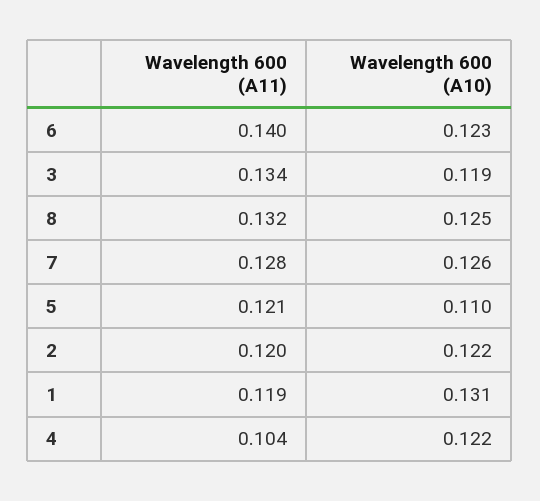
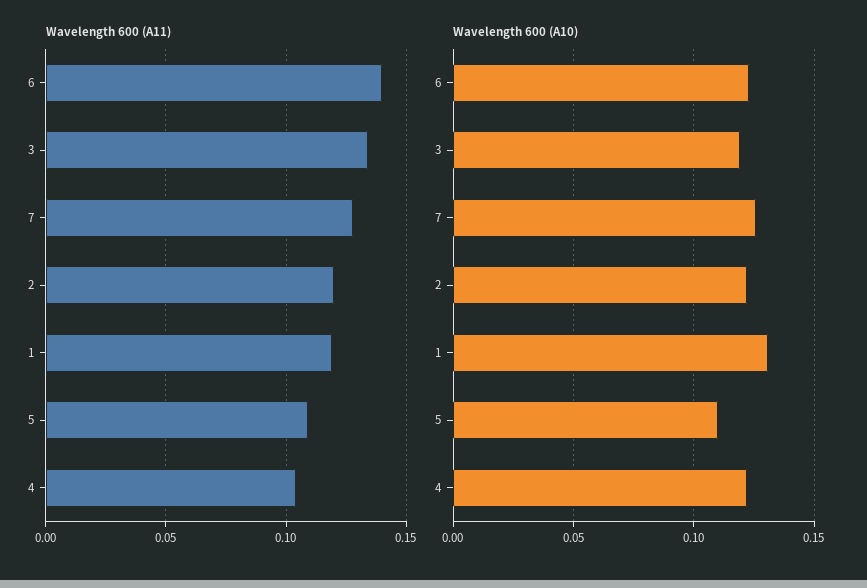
Wavelength 600 (A11), 8: 0.132 -> none
Wavelength 600 (A10), 8: 0.125 -> none
Wavelength 600 (A11), 5: 0.121 -> 0.11

